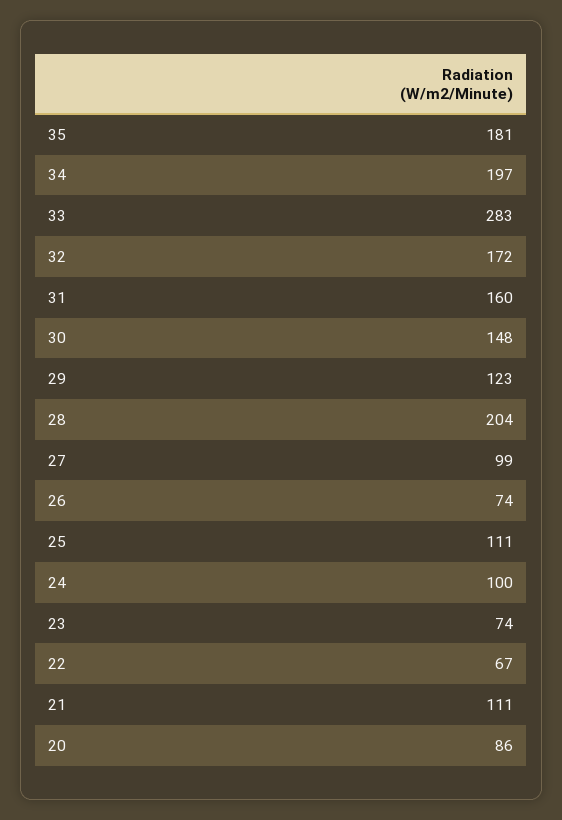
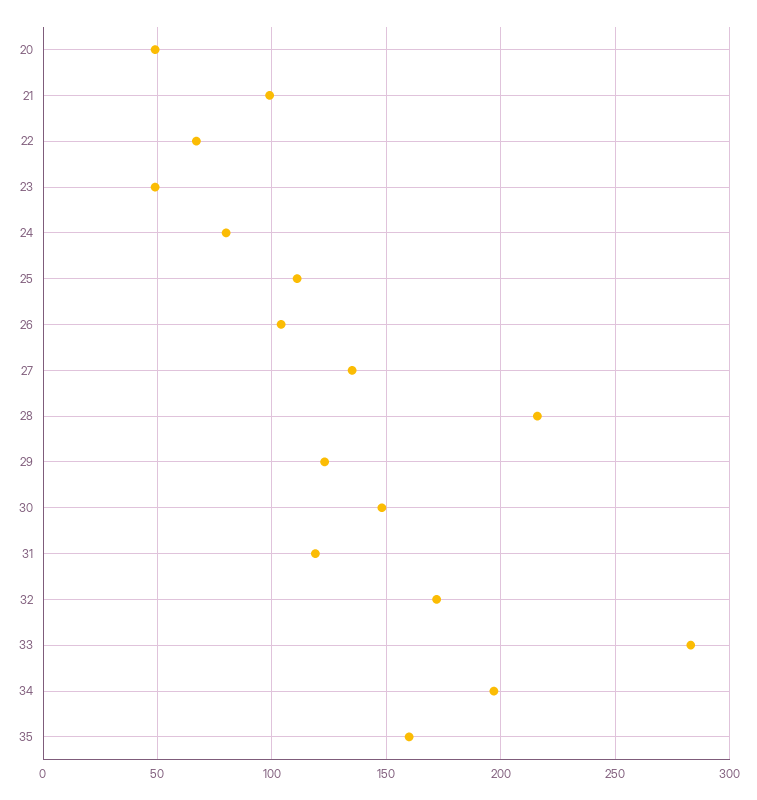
35: 181 -> 160
31: 160 -> 120
28: 204 -> 215
27: 99 -> 135
26: 74 -> 105
24: 100 -> 80
23: 74 -> 50
21: 111 -> 100
20: 86 -> 50

